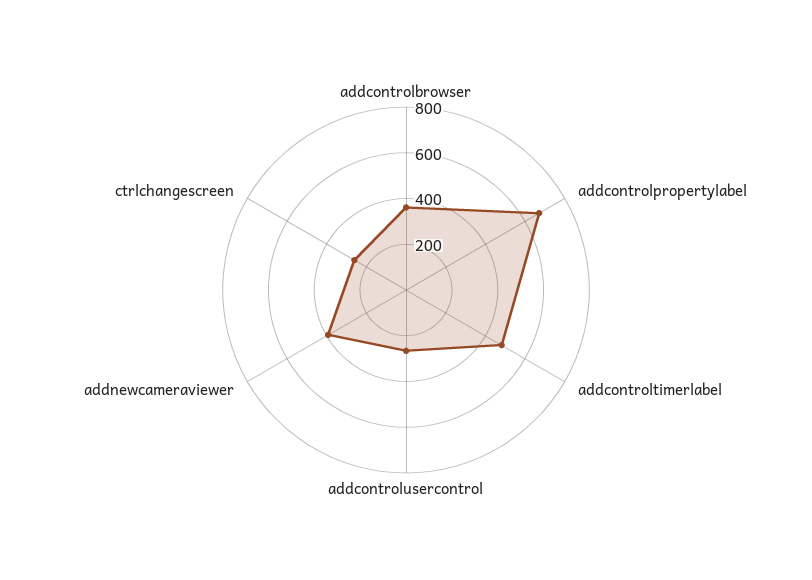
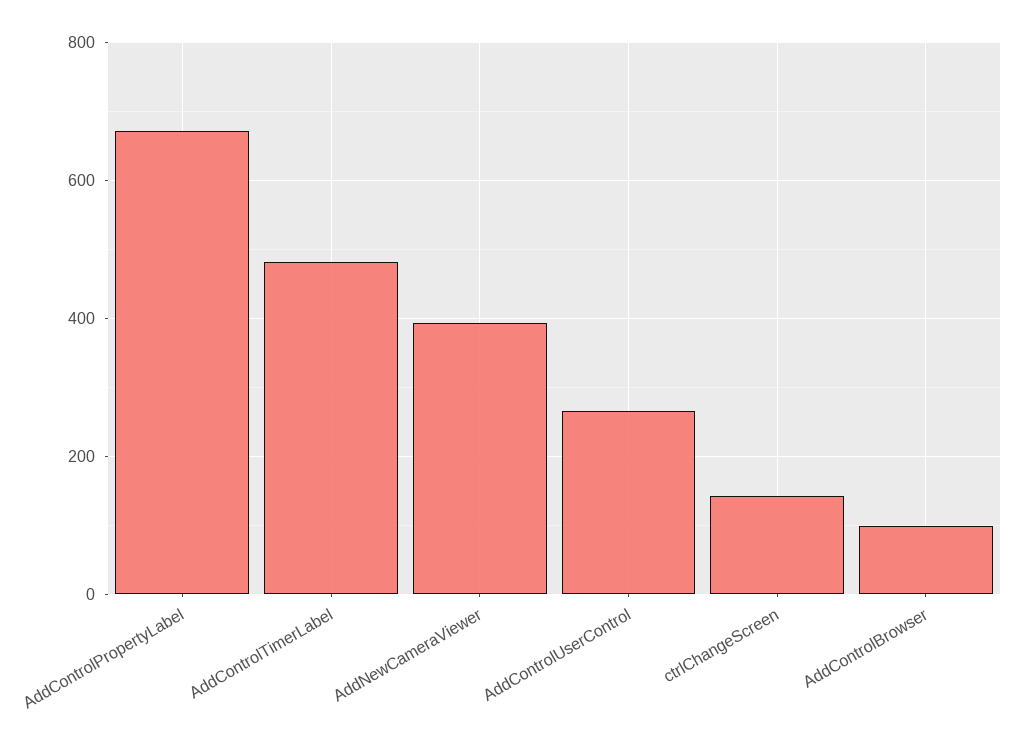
addcontrolbrowser: 350 -> 100
ctrlchangescreen: 250 -> 140

